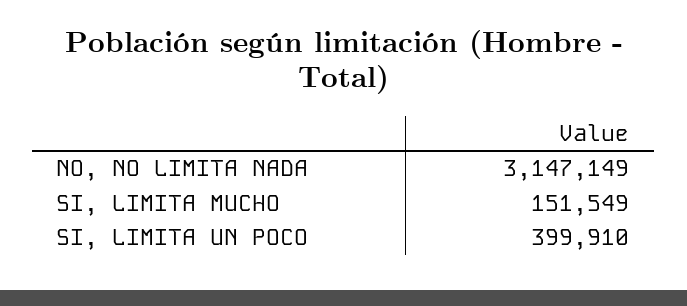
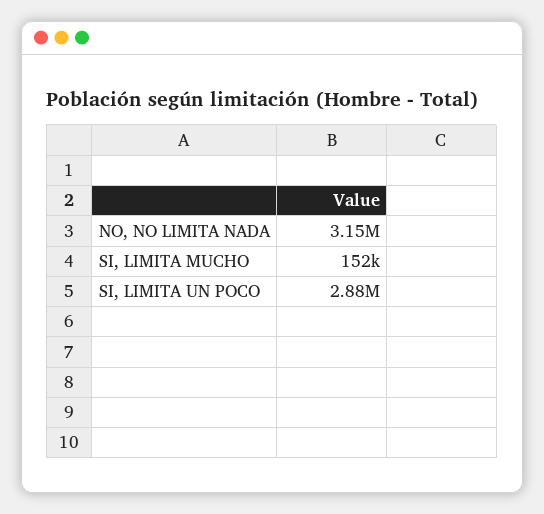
SI, LIMITA UN POCO: 399910 -> 2880000

